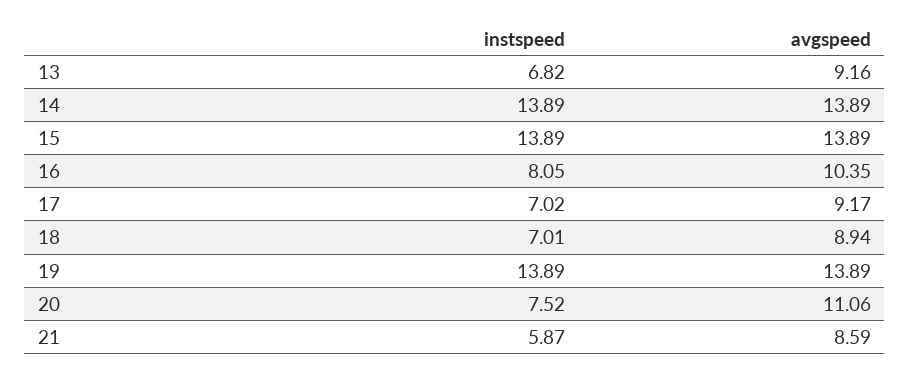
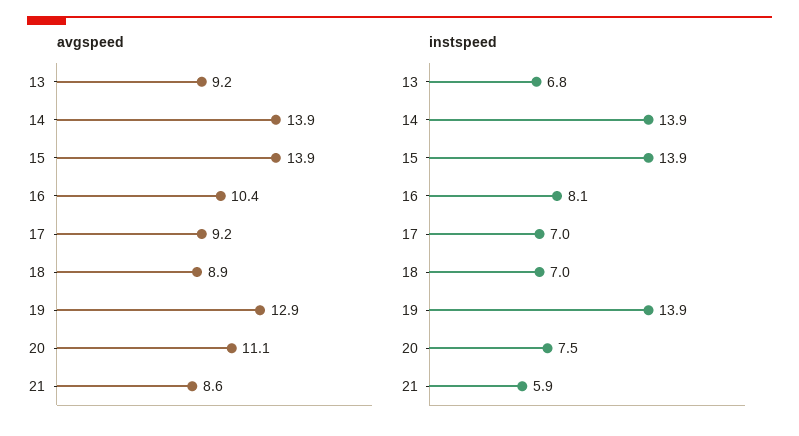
avgspeed, 19: 13.89 -> 12.9

